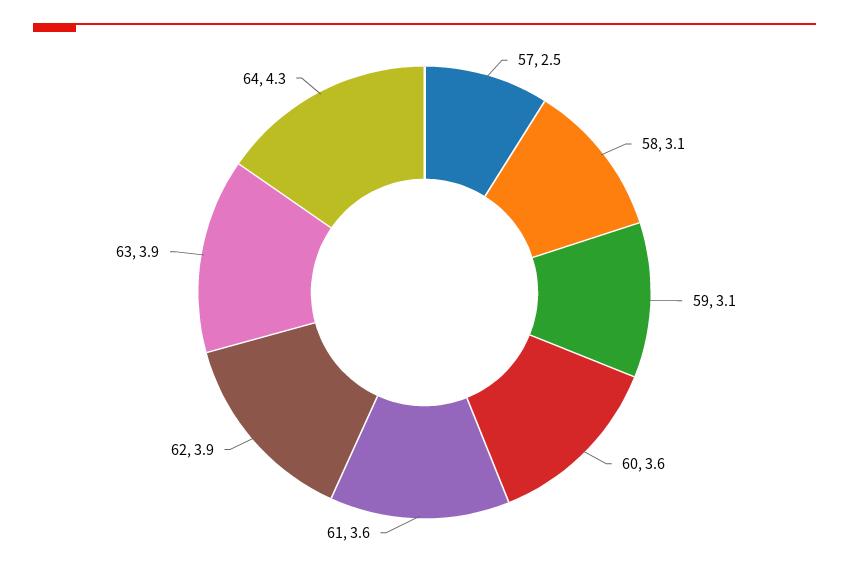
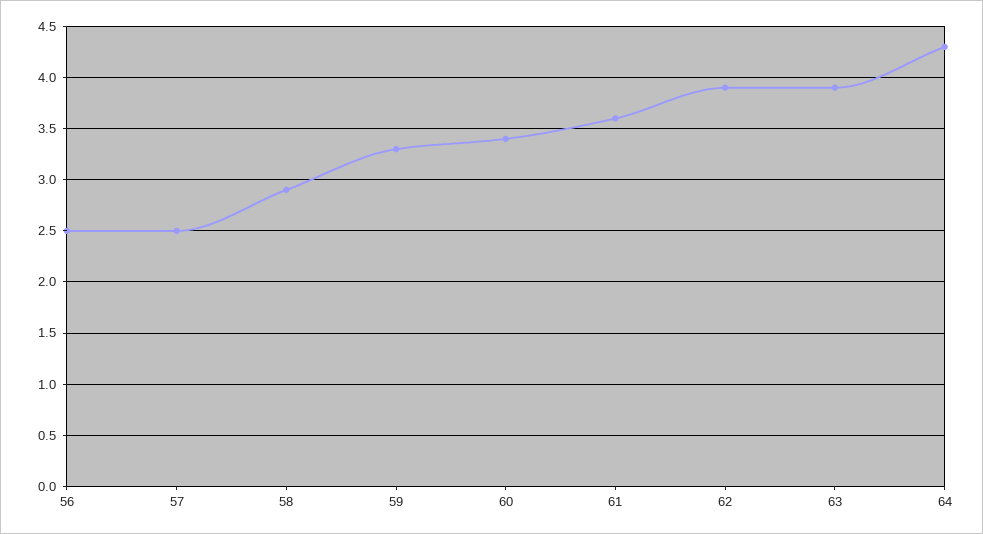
58: 3.1 -> 2.9
59: 3.1 -> 3.3
60: 3.6 -> 3.4
56: none -> 2.5

